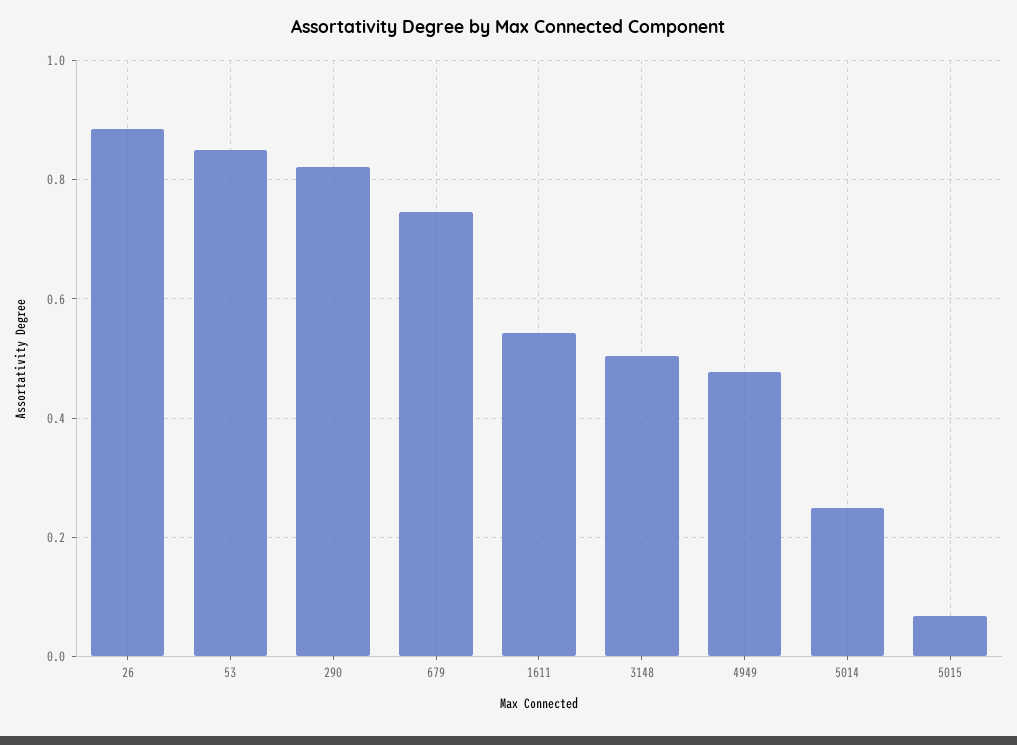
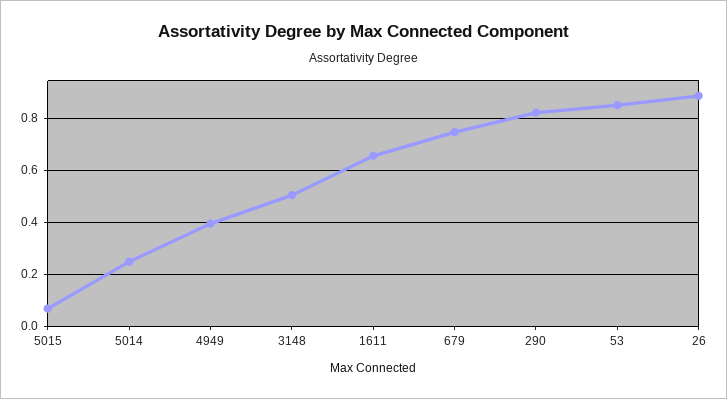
1611: 0.54 -> 0.65
4949: 0.48 -> 0.4

